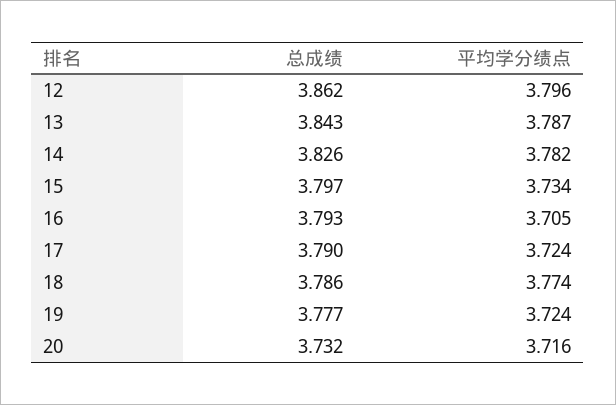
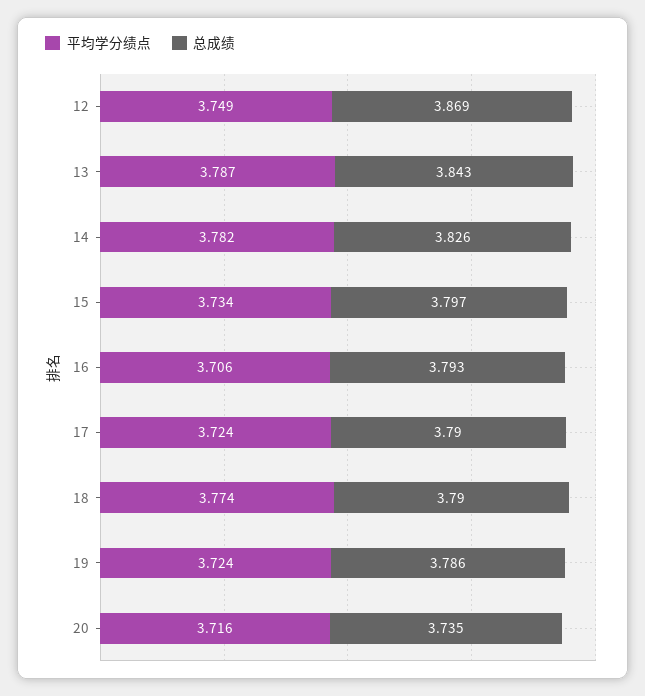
总成绩, 12: 3.862 -> 3.869
平均学分绩点, 12: 3.796 -> 3.749
平均学分绩点, 16: 3.705 -> 3.706
总成绩, 18: 3.786 -> 3.79
总成绩, 19: 3.777 -> 3.786
总成绩, 20: 3.732 -> 3.735

